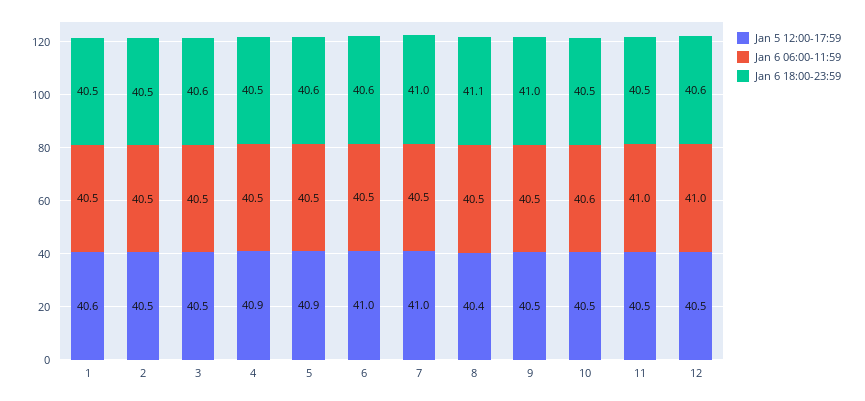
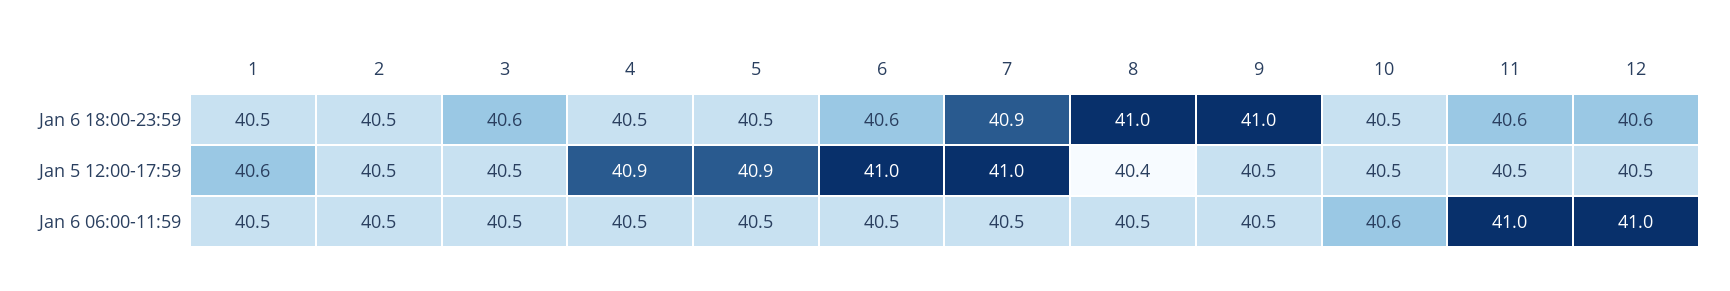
Jan 6 18:00-23:59, 5: 40.6 -> 40.5
Jan 6 18:00-23:59, 7: 41 -> 40.9
Jan 6 18:00-23:59, 8: 41.1 -> 41
Jan 6 18:00-23:59, 11: 40.5 -> 40.6

